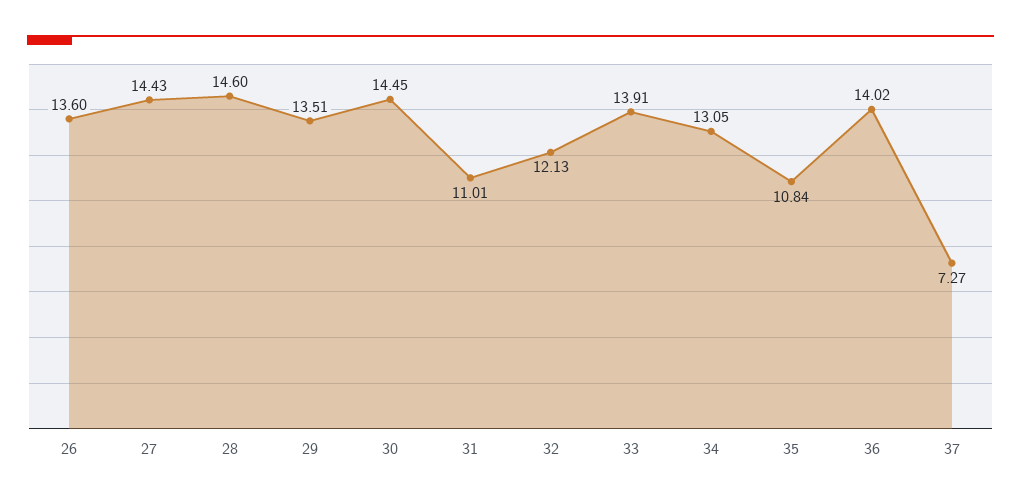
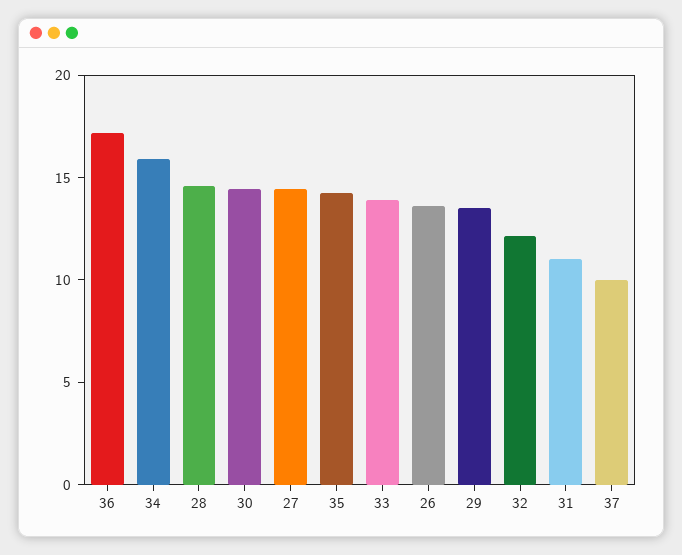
34: 13.05 -> 16
35: 10.84 -> 14
36: 14.02 -> 17
37: 7.27 -> 10

